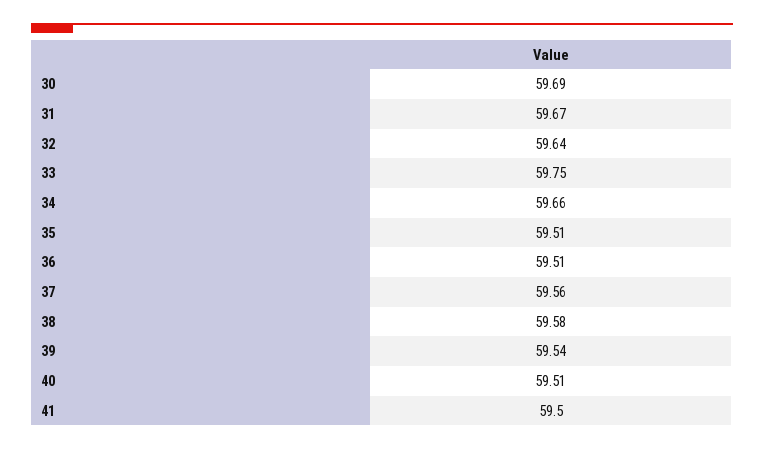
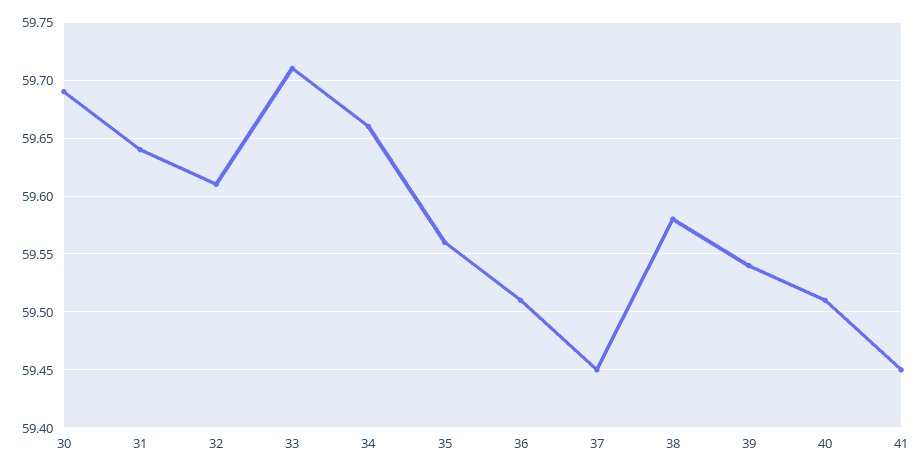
31: 59.67 -> 59.64
32: 59.64 -> 59.61
33: 59.75 -> 59.71
35: 59.51 -> 59.56
37: 59.56 -> 59.45
41: 59.5 -> 59.45

